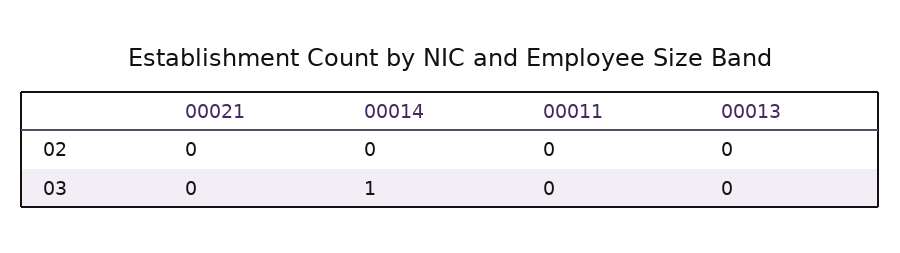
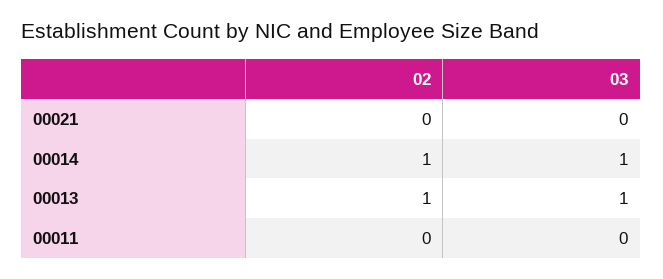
00014, 02: 0 -> 1
00013, 02: 0 -> 1
00013, 03: 0 -> 1

